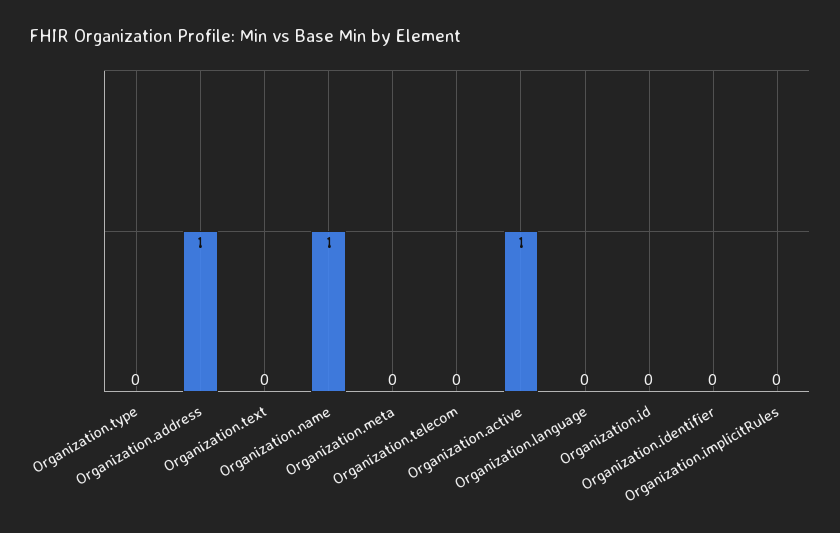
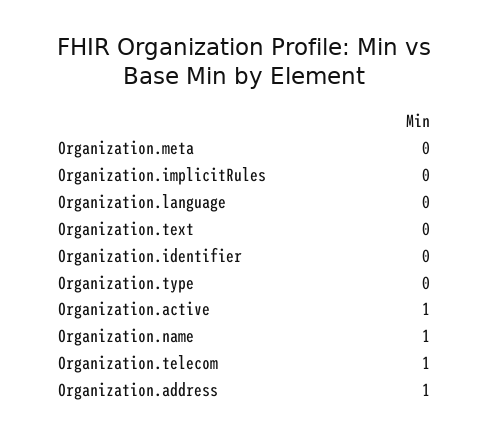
Organization.telecom: 0 -> 1
Organization.id: 0 -> none

